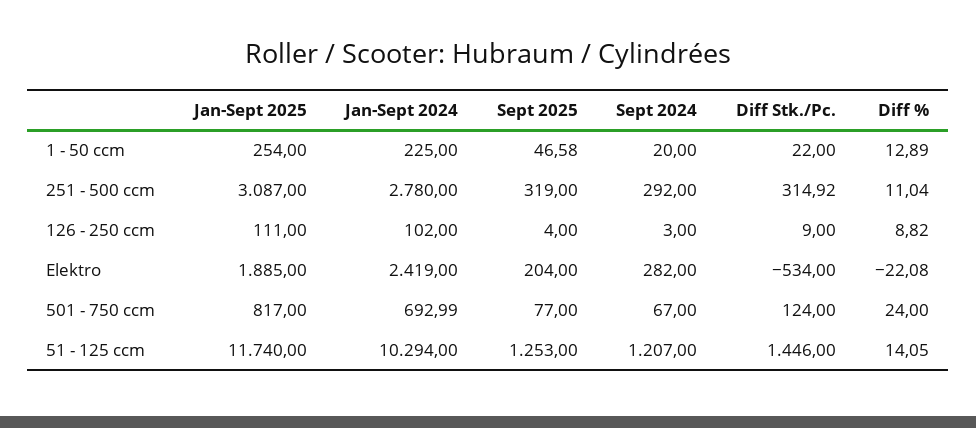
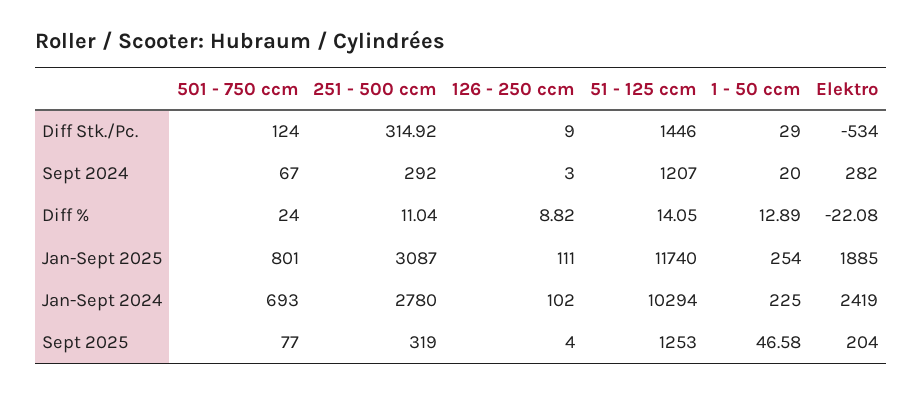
Diff Stk./Pc., 1 - 50 ccm: 22 -> 29
Jan-Sept 2025, 501 - 750 ccm: 817 -> 801
Jan-Sept 2024, 501 - 750 ccm: 692.99 -> 693

